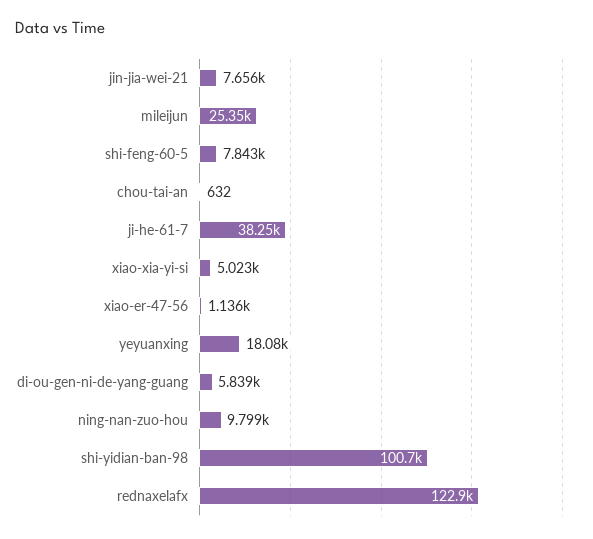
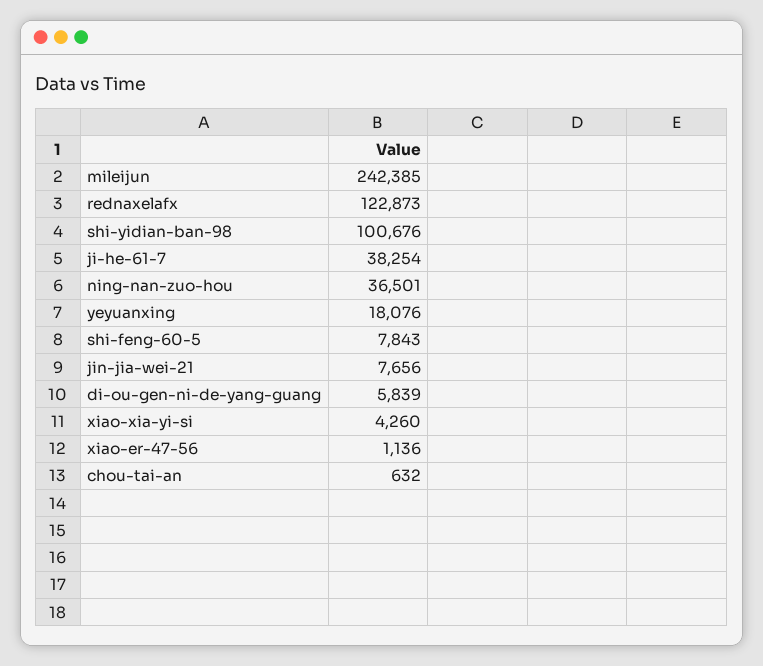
mileijun: 25350 -> 242385
xiao-xia-yi-si: 5023 -> 4260
ning-nan-zuo-hou: 9799 -> 36501

